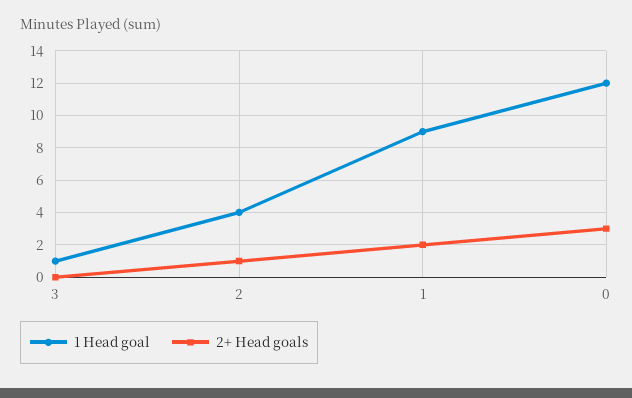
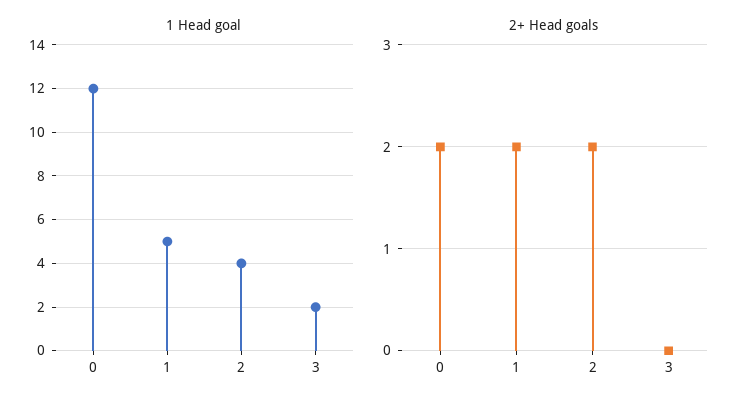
1 Head goal, 3: 1 -> 2
2+ Head goals, 2: 1 -> 2
1 Head goal, 1: 9 -> 5
2+ Head goals, 0: 3 -> 2

